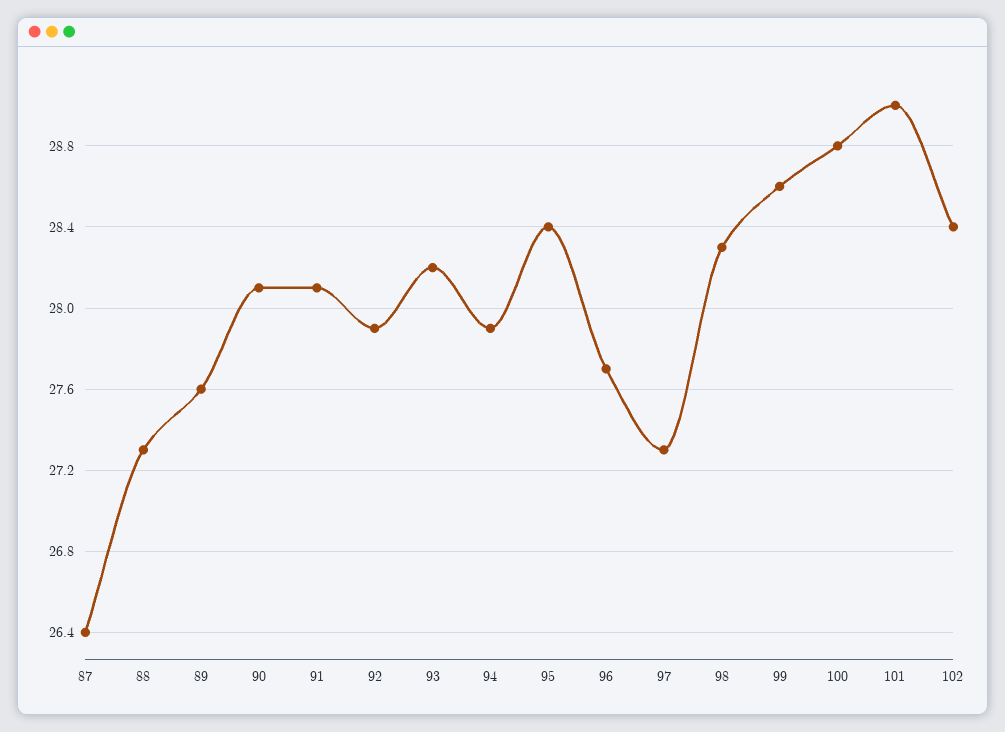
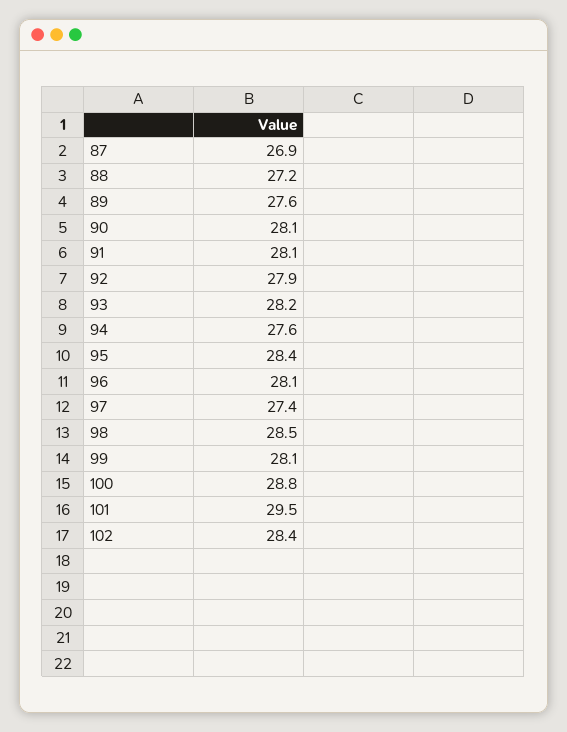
87: 26.4 -> 26.9
88: 27.3 -> 27.2
94: 27.9 -> 27.6
96: 27.7 -> 28.1
97: 27.3 -> 27.4
98: 28.3 -> 28.5
99: 28.6 -> 28.1
101: 29 -> 29.5

